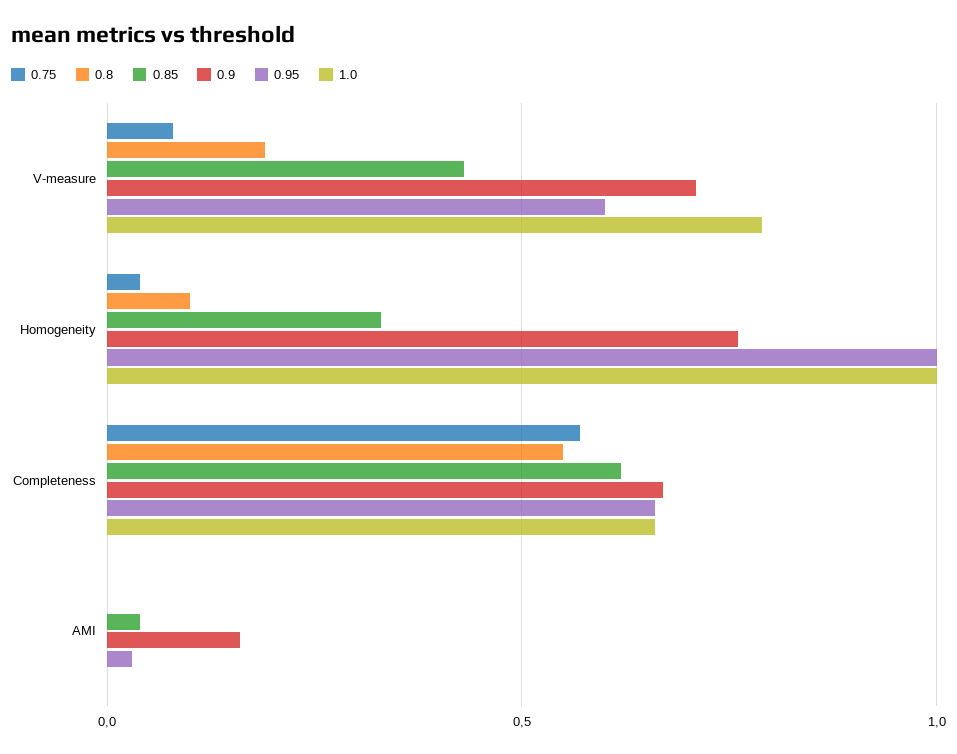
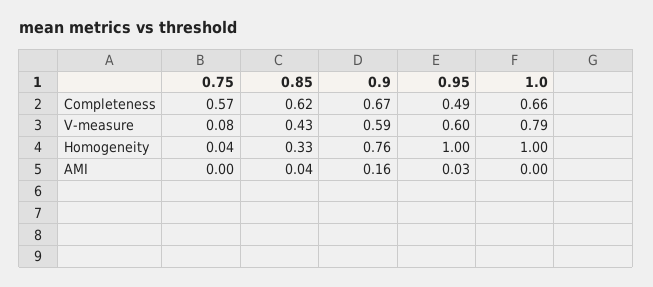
0.8, V-measure: 0.2 -> none
0.9, V-measure: 0.7 -> 0.59
0.8, Homogeneity: 0.1 -> none
0.8, Completeness: 0.55 -> none
0.95, Completeness: 0.65 -> 0.49
0.8, AMI: 0 -> none

